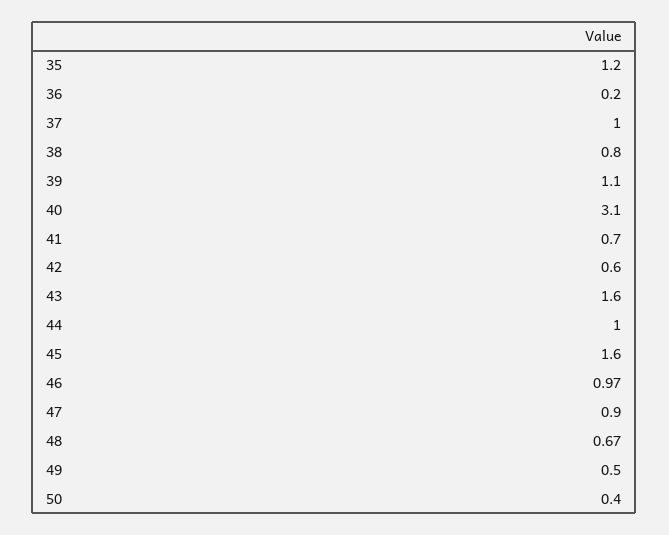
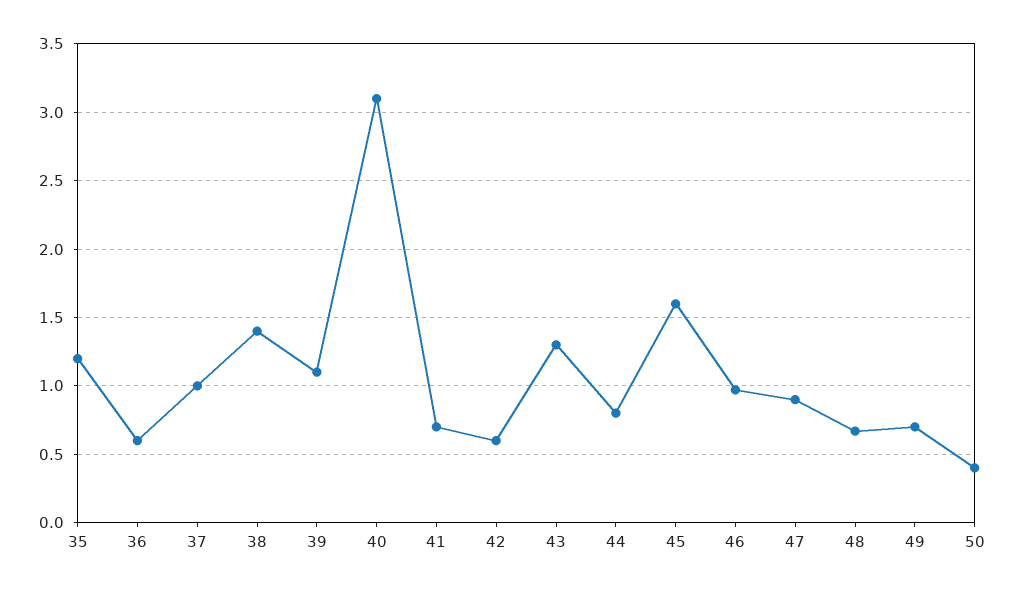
36: 0.2 -> 0.6
38: 0.8 -> 1.4
43: 1.6 -> 1.3
44: 1 -> 0.8
49: 0.5 -> 0.7

